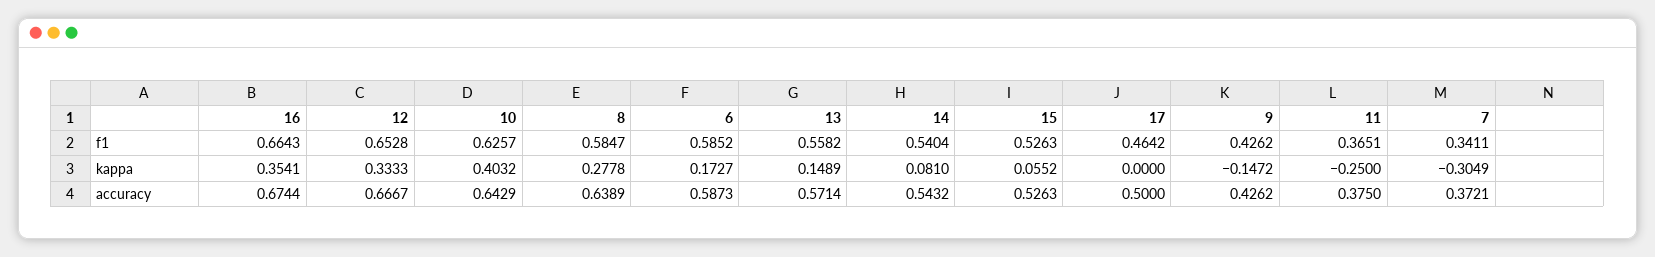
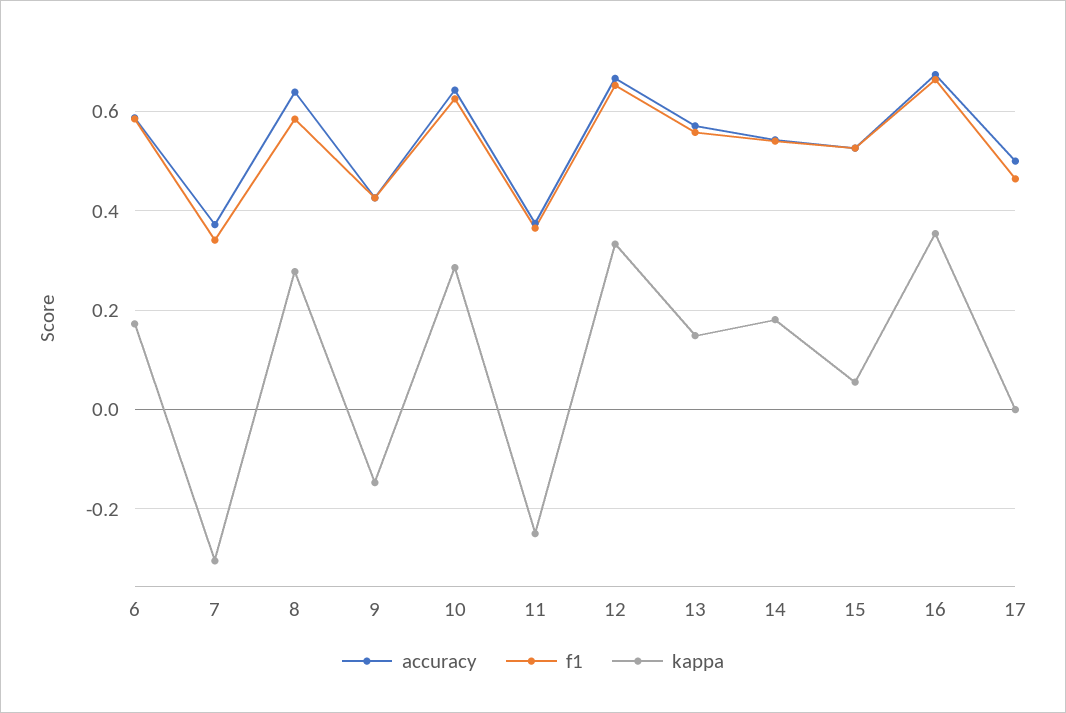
kappa, 10: 0.4032 -> 0.28
kappa, 14: 0.081 -> 0.18

